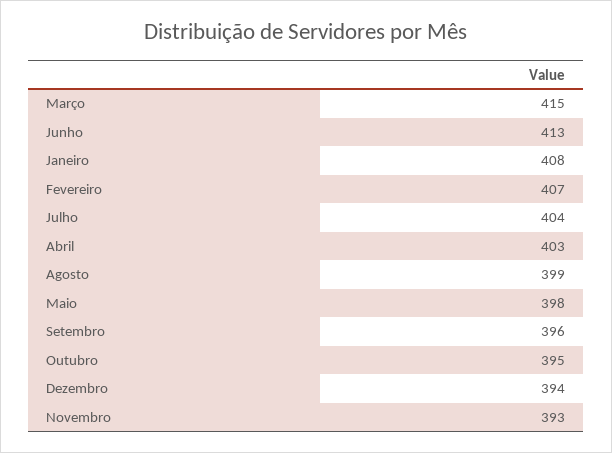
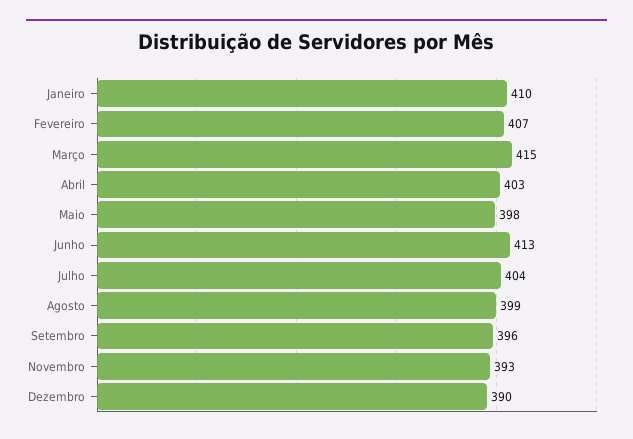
Janeiro: 408 -> 410
Outubro: 395 -> none
Dezembro: 394 -> 390

